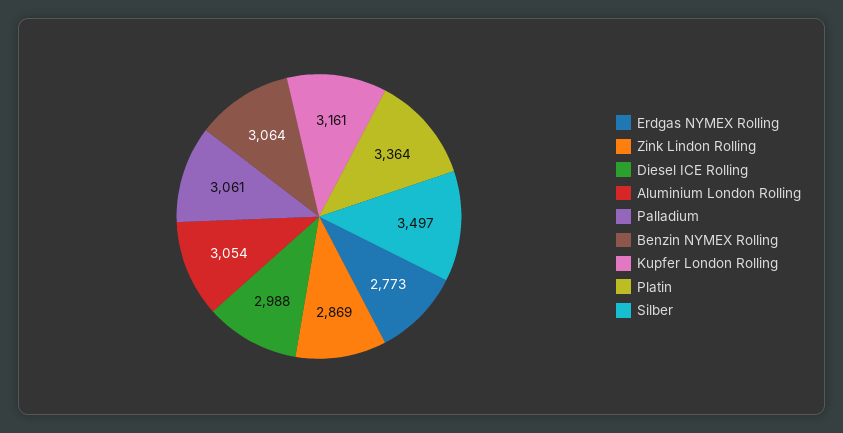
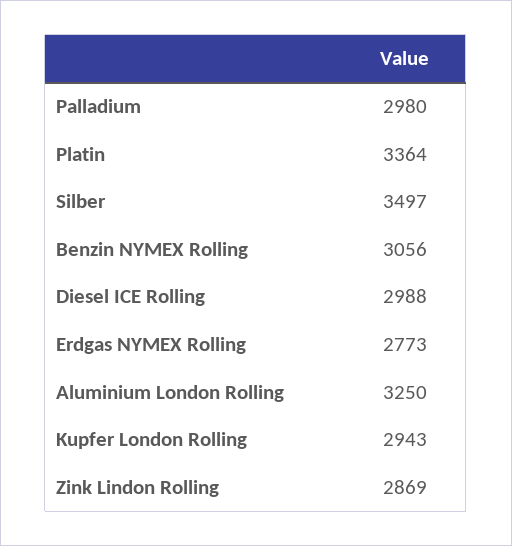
Aluminium London Rolling: 3054 -> 3250
Palladium: 3061 -> 2980
Benzin NYMEX Rolling: 3064 -> 3056
Kupfer London Rolling: 3161 -> 2943

